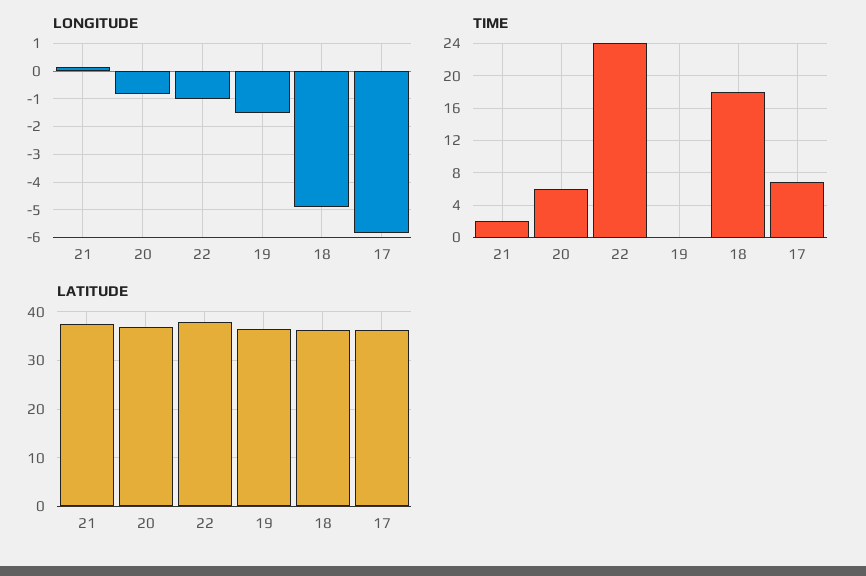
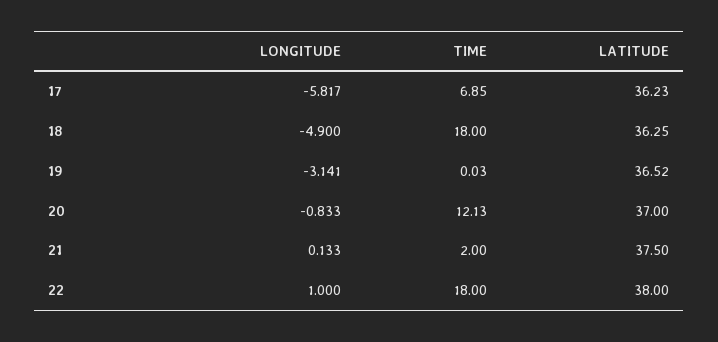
LONGITUDE, 22: -1 -> 1
LONGITUDE, 19: -1.5 -> -3.141
TIME, 20: 6 -> 12.13
TIME, 22: 24 -> 18

